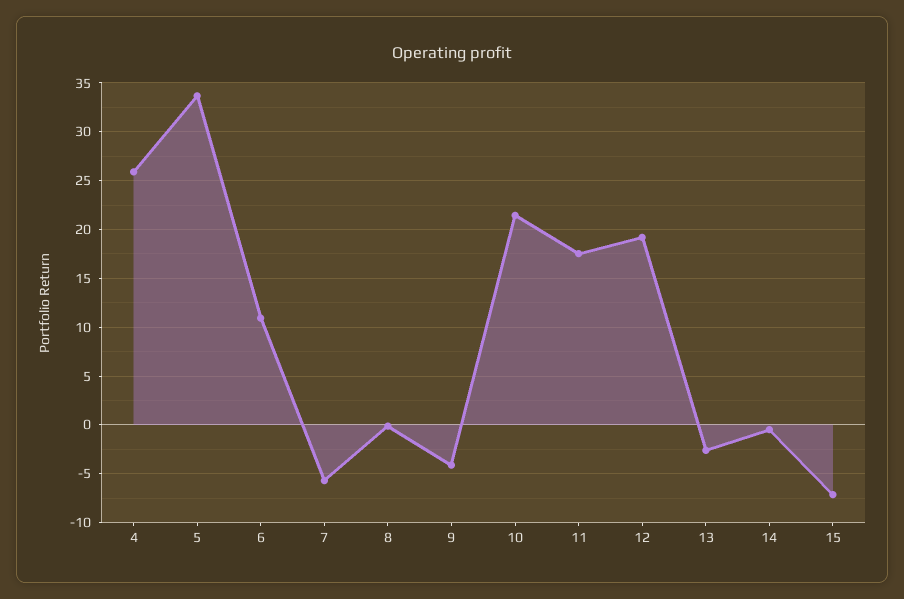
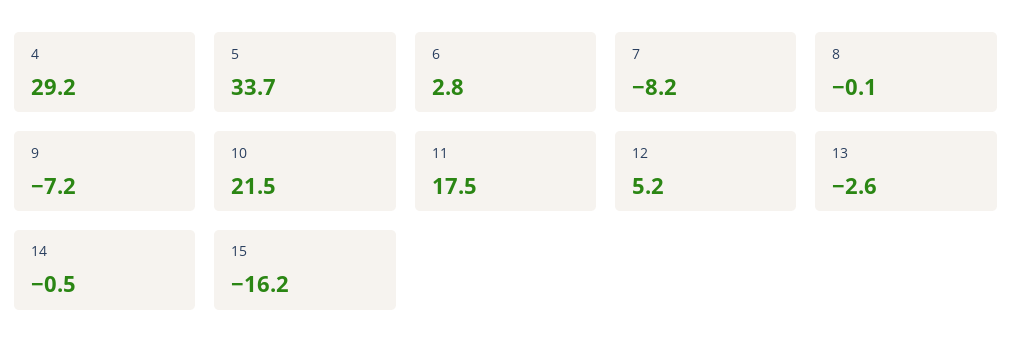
4: 26 -> 29.2
6: 11 -> 2.8
7: -6 -> -8.2
9: -4 -> -7.2
12: 19 -> 5.2
15: -7 -> -16.2

